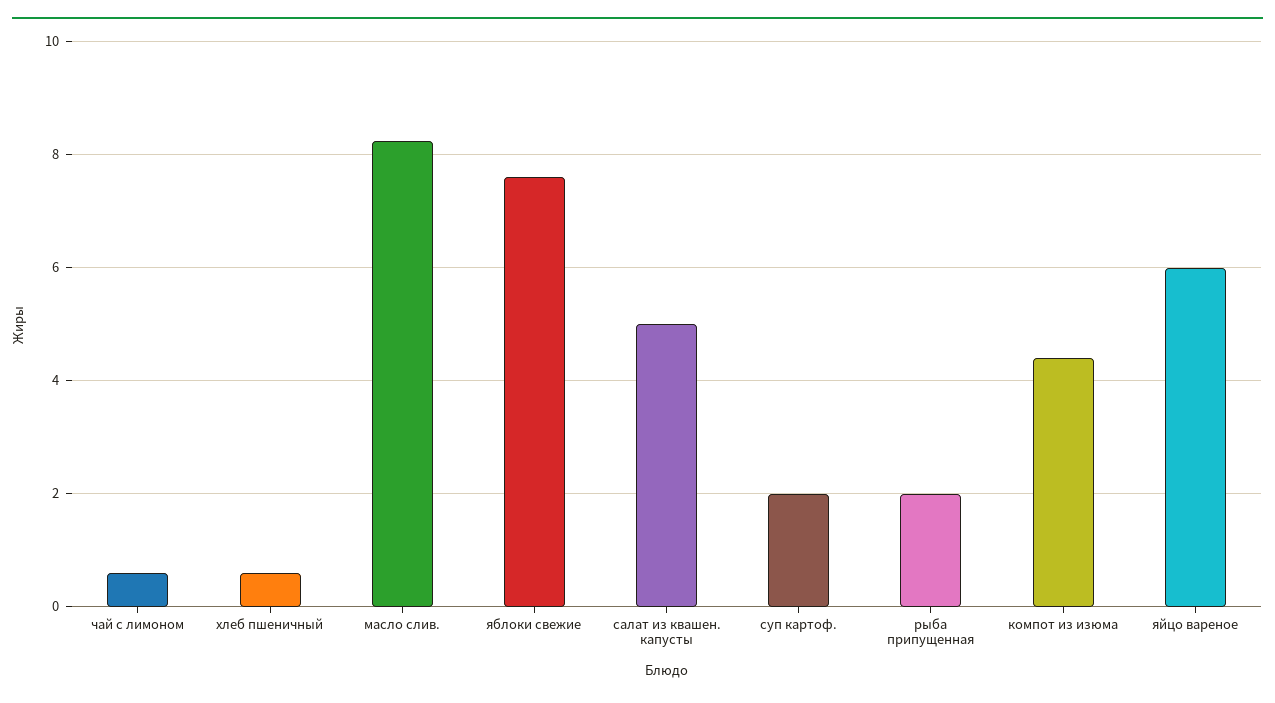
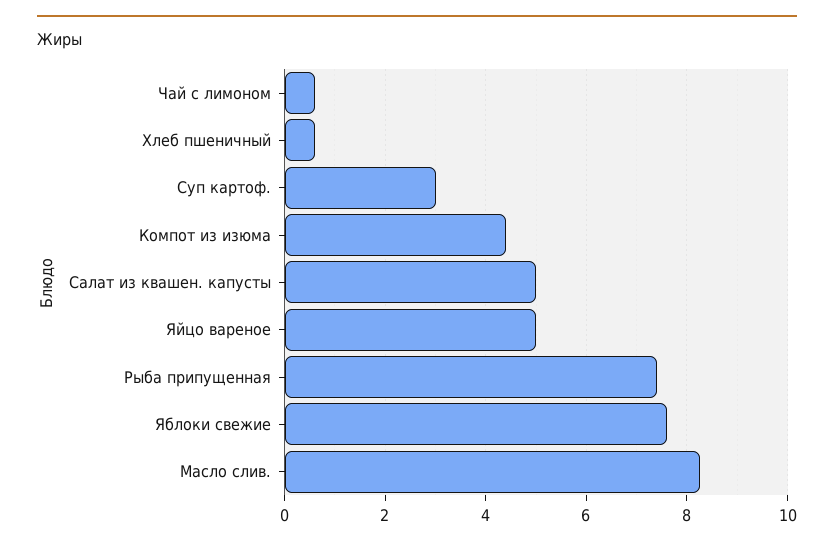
суп картоф.: 2 -> 3
рыба припущенная: 2 -> 7.4
яйцо вареное: 6 -> 5

